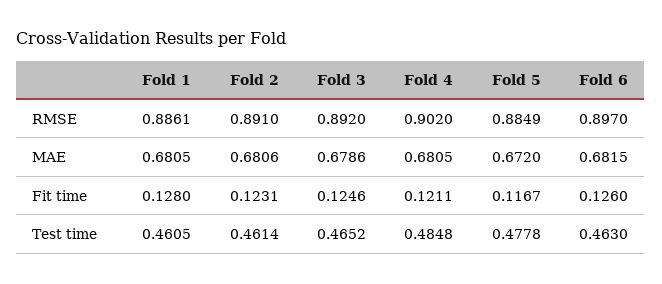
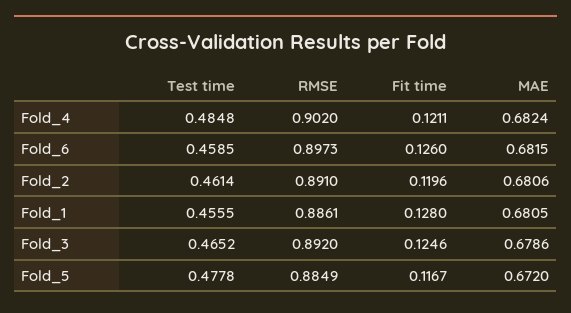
Fold 6, RMSE: 0.897 -> 0.8973
Fold 4, MAE: 0.6805 -> 0.6824
Fold 2, Fit time: 0.1231 -> 0.1196
Fold 1, Test time: 0.4605 -> 0.4555
Fold 6, Test time: 0.463 -> 0.4585

